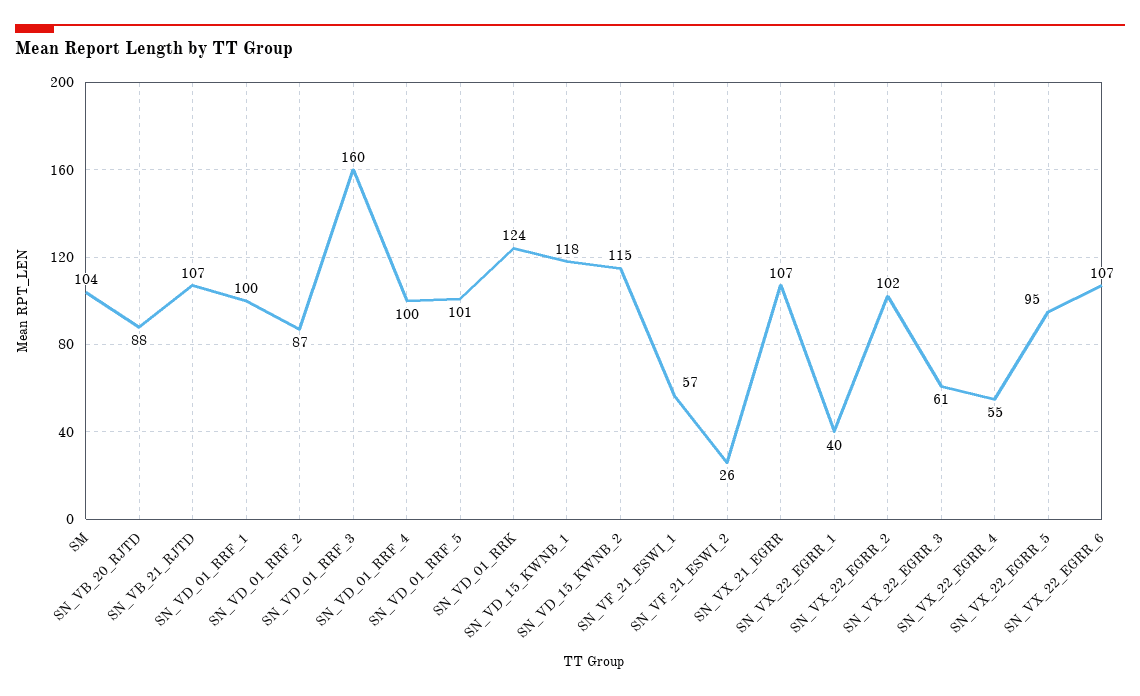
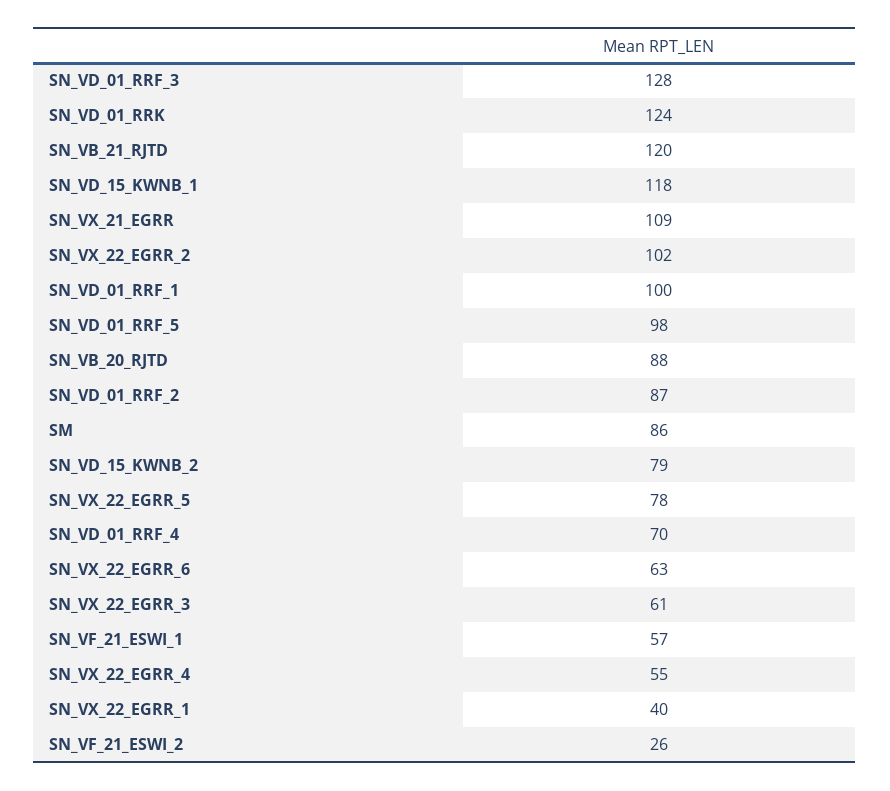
SM: 104 -> 86
SN_VB_21_RJTD: 107 -> 120
SN_VD_01_RRF_3: 160 -> 128
SN_VD_01_RRF_4: 100 -> 70
SN_VD_01_RRF_5: 101 -> 98
SN_VD_15_KWNB_2: 115 -> 79
SN_VX_21_EGRR: 107 -> 109
SN_VX_22_EGRR_5: 95 -> 78
SN_VX_22_EGRR_6: 107 -> 63

